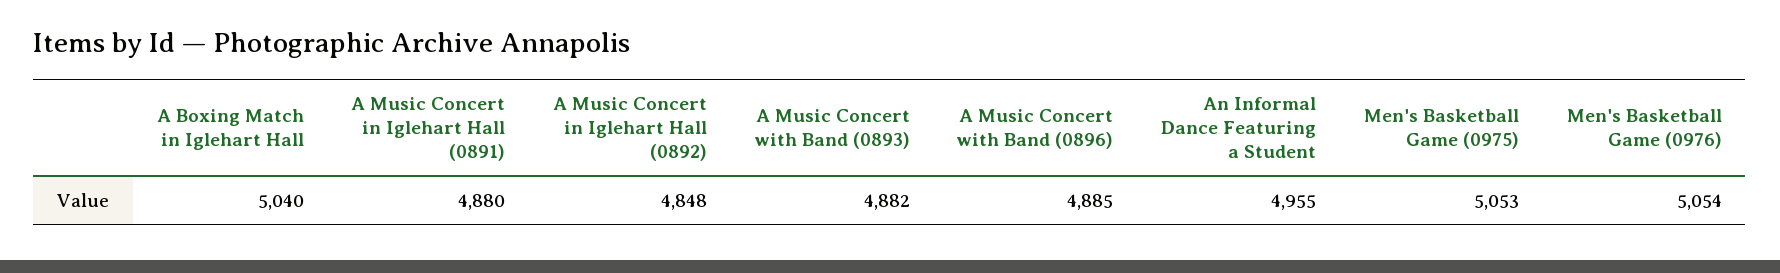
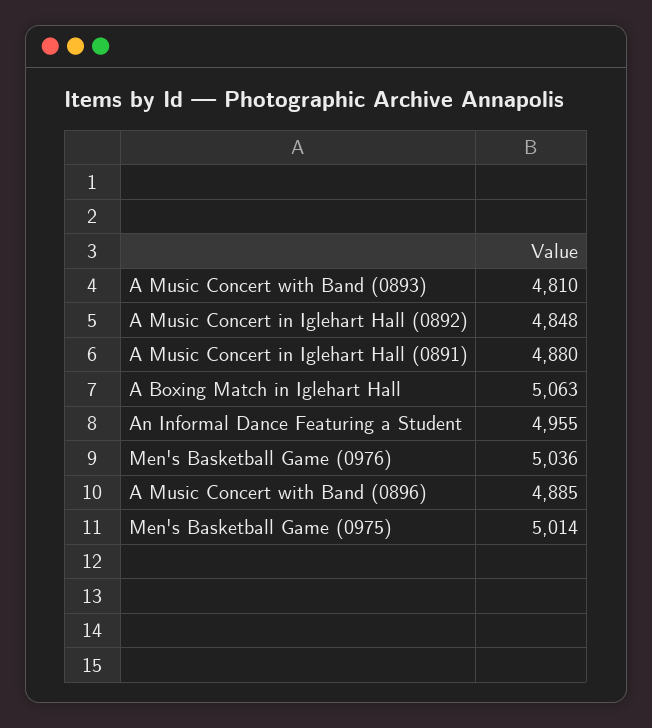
A Boxing Match in Iglehart Hall: 5040 -> 5063
A Music Concert with Band (0893): 4882 -> 4810
Men's Basketball Game (0975): 5053 -> 5014
Men's Basketball Game (0976): 5054 -> 5036

